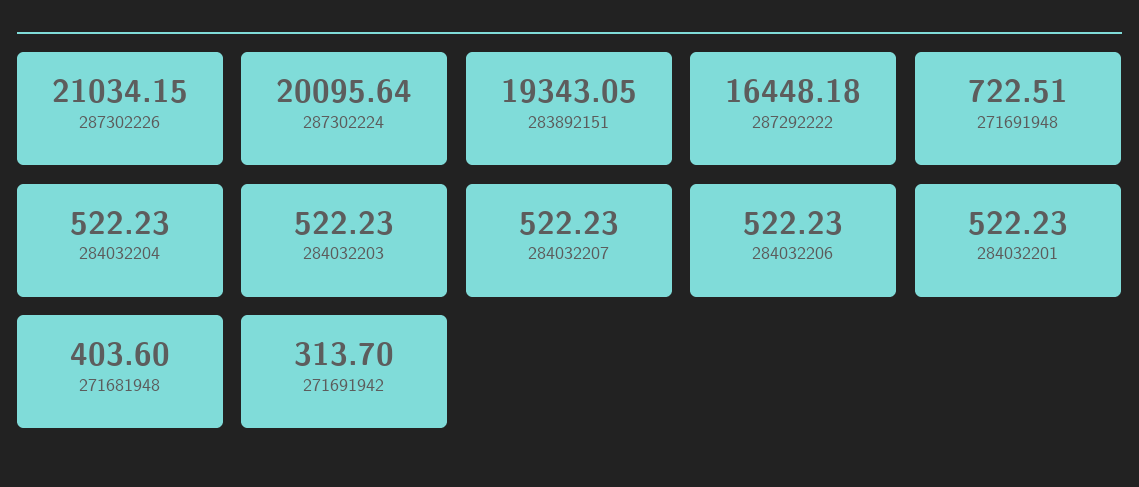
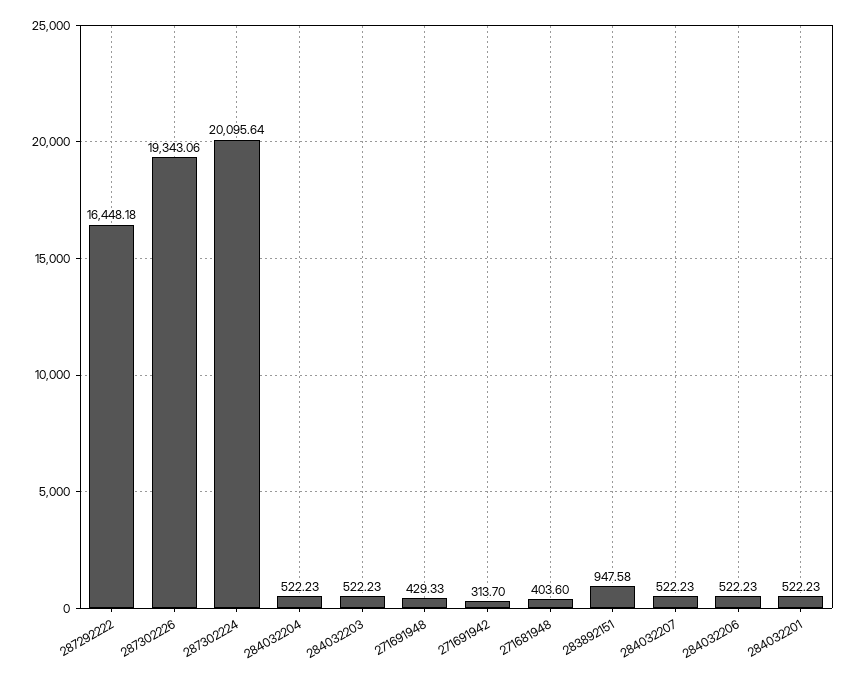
287302226: 21034.15 -> 19343.06
283892151: 19343.05 -> 947.58
271691948: 722.51 -> 429.33

